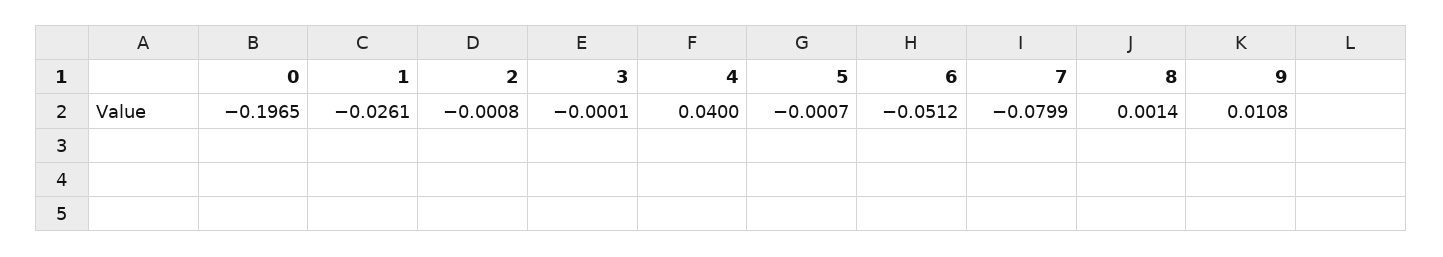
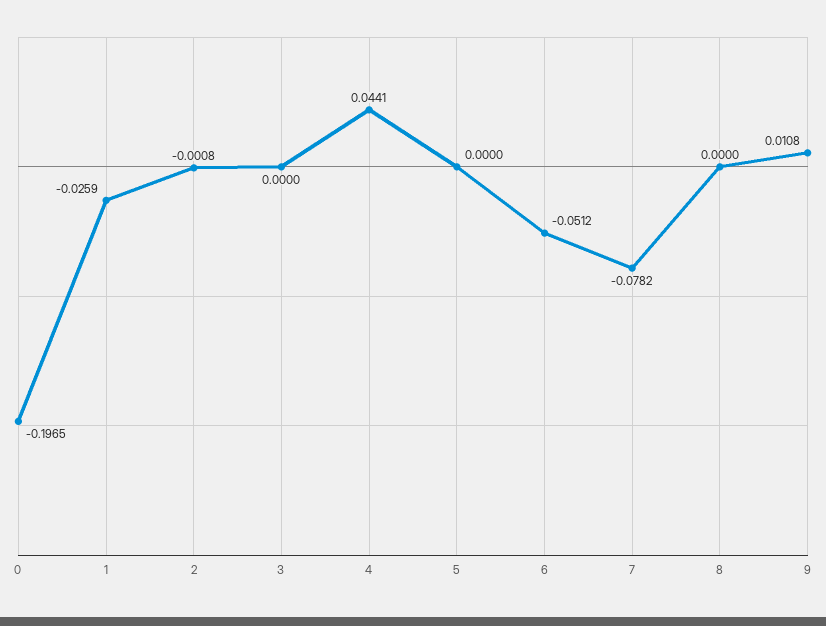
1: -0.0261 -> -0.0259
3: -0.0001 -> 0
4: 0.04 -> 0.0441
5: -0.0007 -> 0
7: -0.0799 -> -0.0782
8: 0.0014 -> 0

